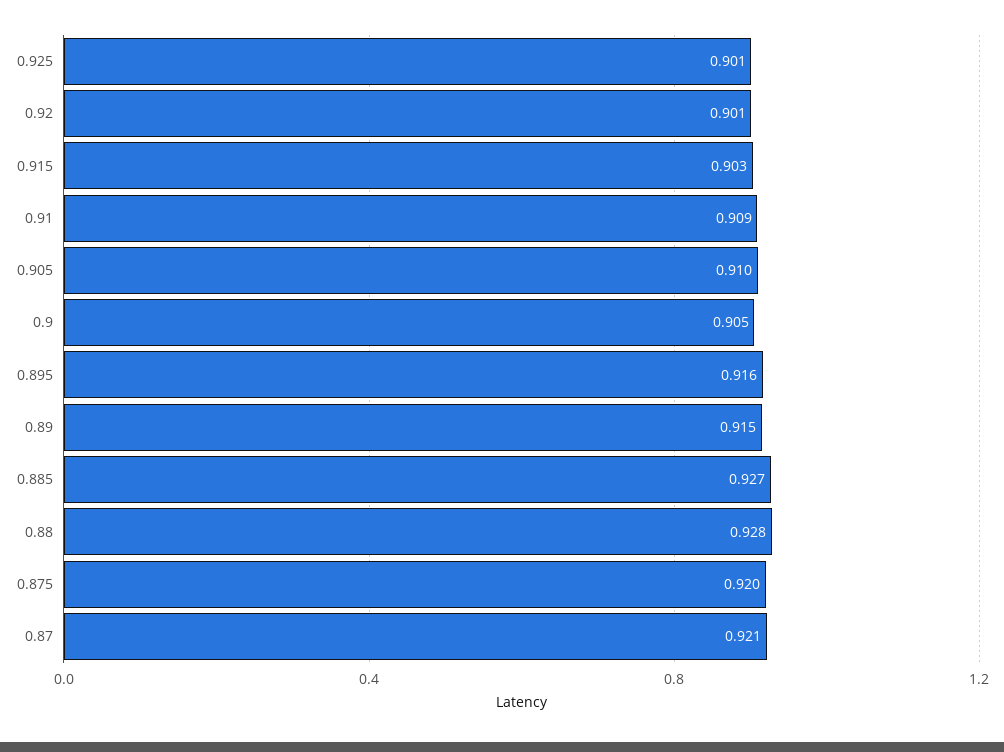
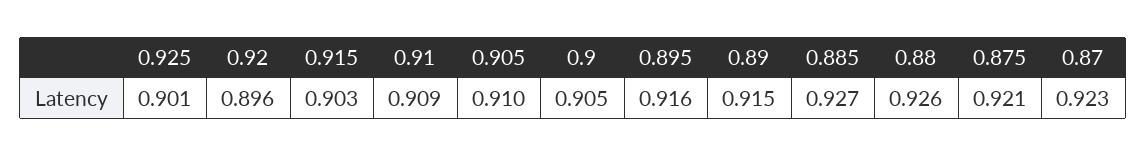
0.92: 0.901 -> 0.896
0.88: 0.928 -> 0.926
0.875: 0.92 -> 0.921
0.87: 0.921 -> 0.923

